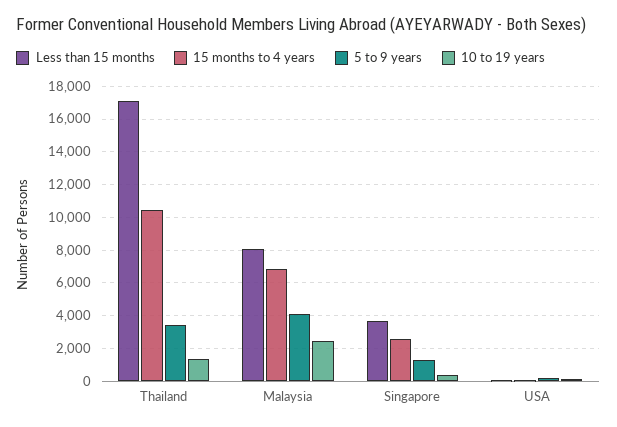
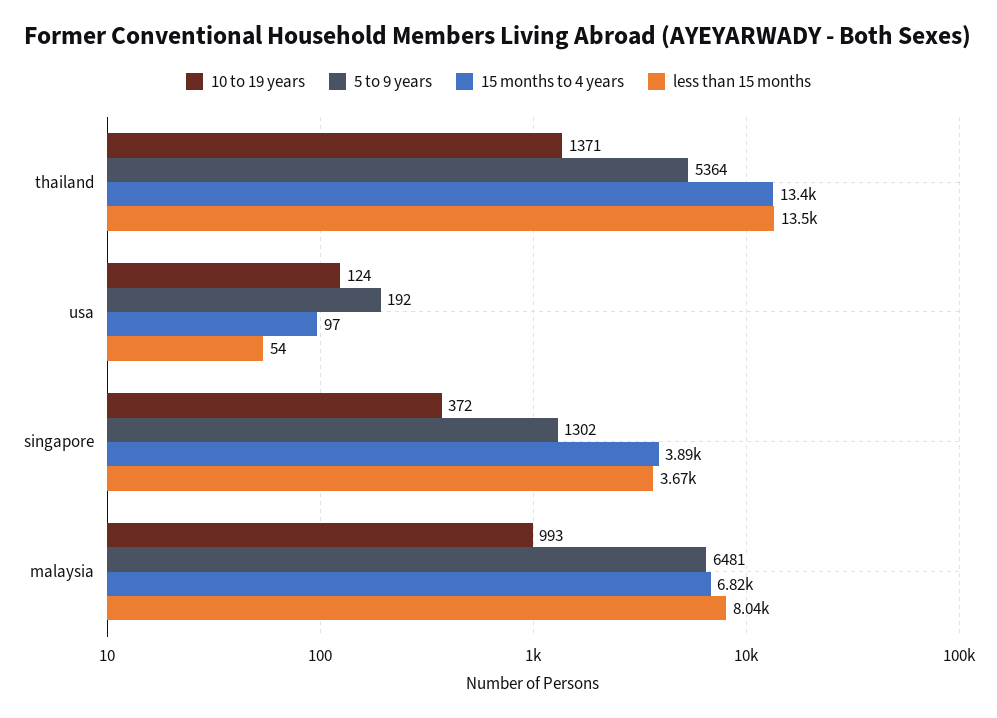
Less than 15 months, Thailand: 17000 -> 13500
15 months to 4 years, Thailand: 10500 -> 13400
5 to 9 years, Thailand: 3500 -> 5364
5 to 9 years, Malaysia: 4000 -> 6481
10 to 19 years, Malaysia: 2500 -> 993
15 months to 4 years, Singapore: 2500 -> 3890

